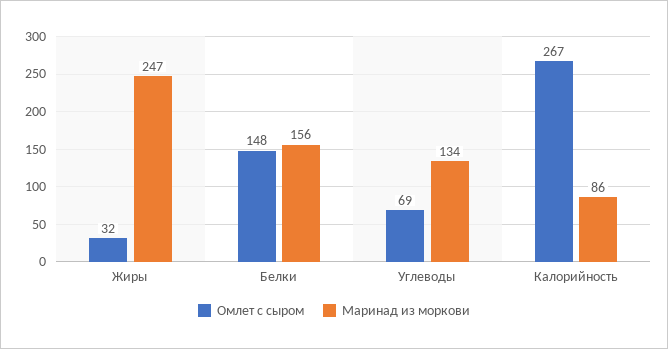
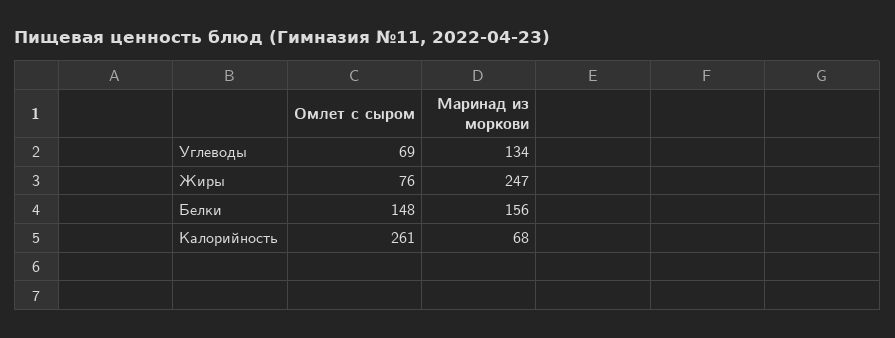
Омлет с сыром, Жиры: 32 -> 76
Омлет с сыром, Калорийность: 267 -> 261
Маринад из моркови, Калорийность: 86 -> 68

